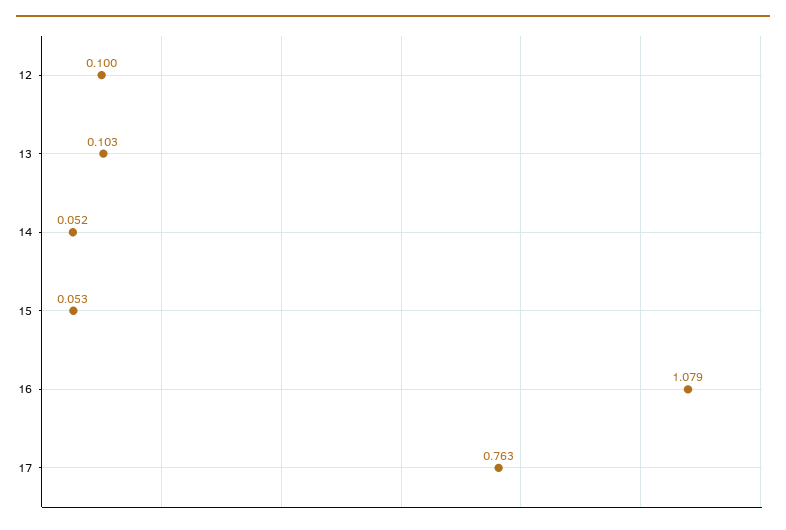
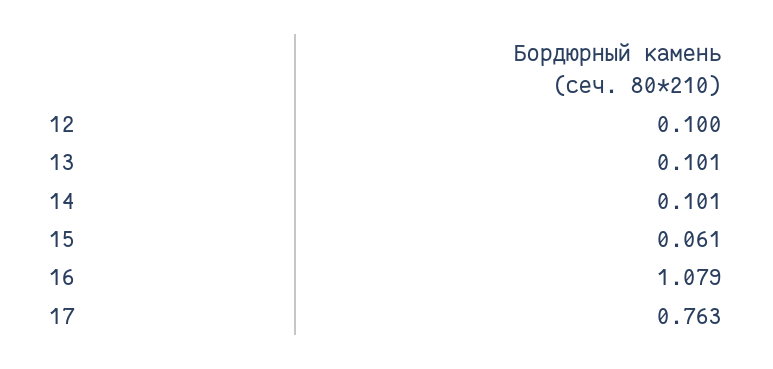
13: 0.103 -> 0.101
14: 0.052 -> 0.101
15: 0.053 -> 0.061

